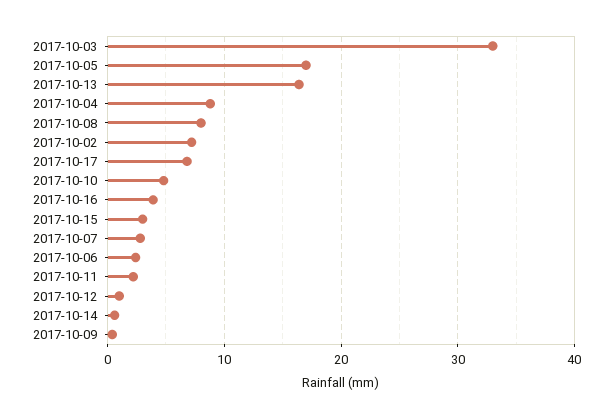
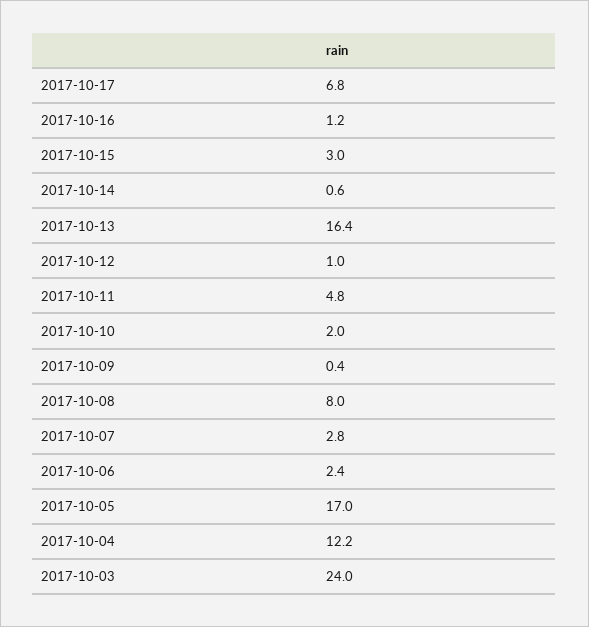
2017-10-03: 33 -> 24
2017-10-04: 9 -> 12.2
2017-10-02: 7 -> none
2017-10-10: 5 -> 2
2017-10-16: 4 -> 1.2
2017-10-11: 2 -> 4.8

